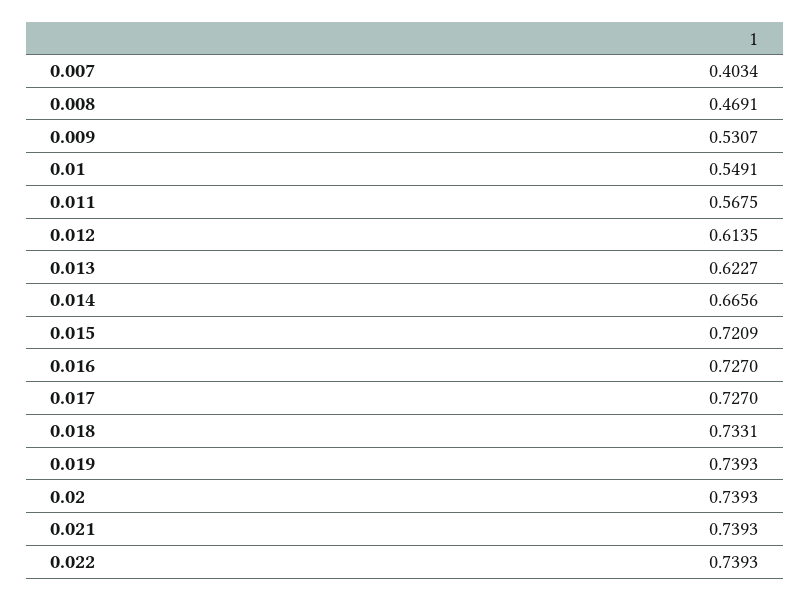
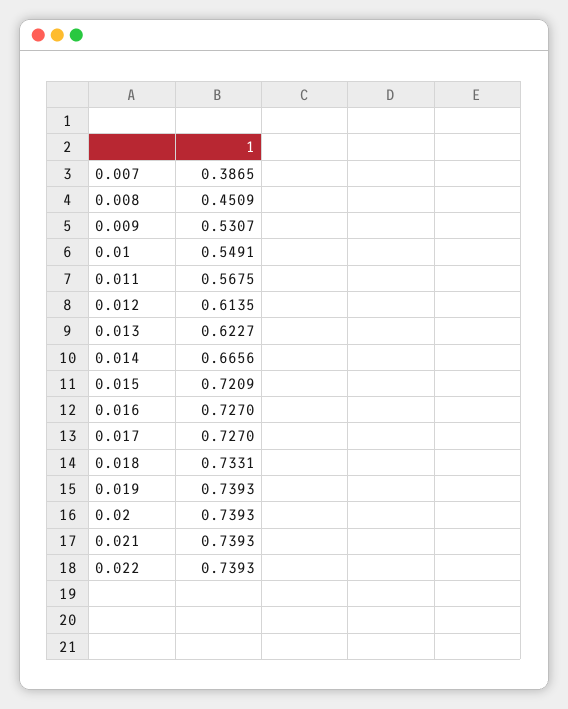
0.007: 0.4034 -> 0.3865
0.008: 0.4691 -> 0.4509

